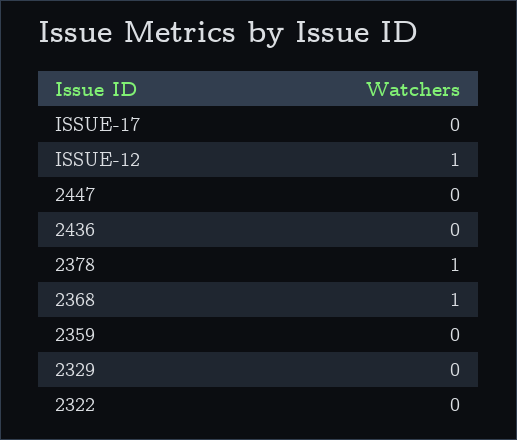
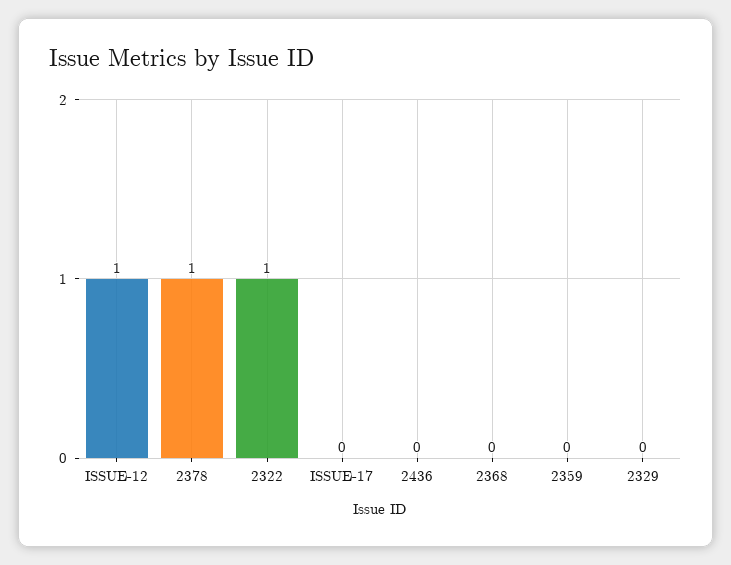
2447: 0 -> none
2368: 1 -> 0
2322: 0 -> 1

